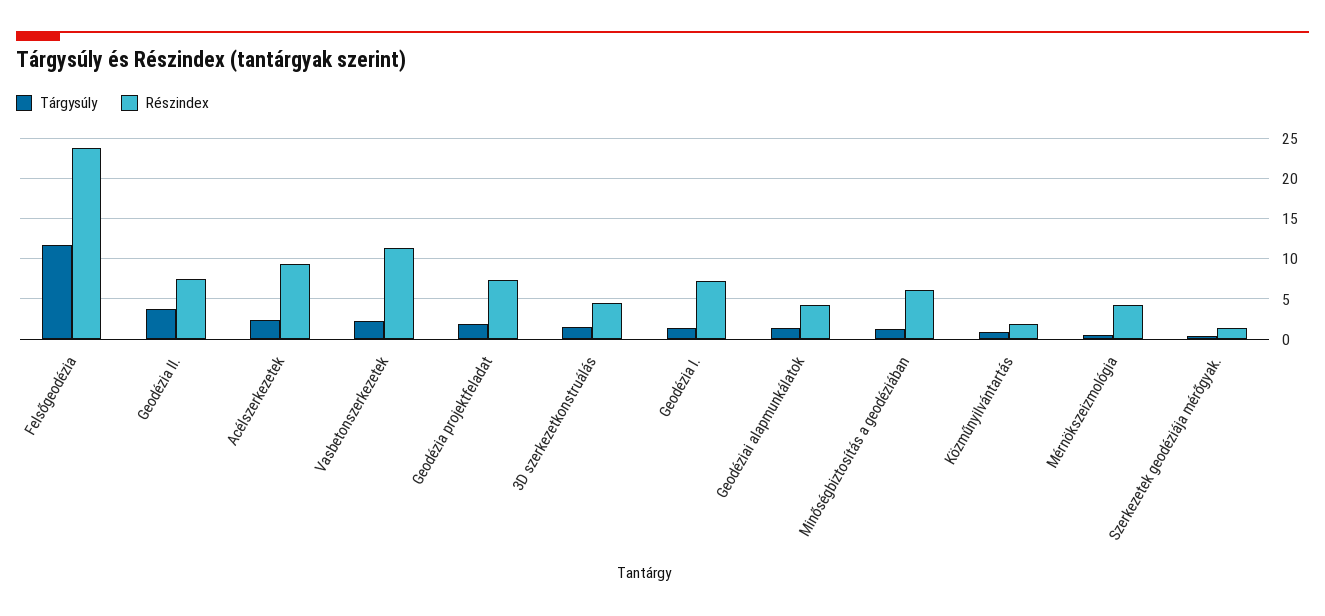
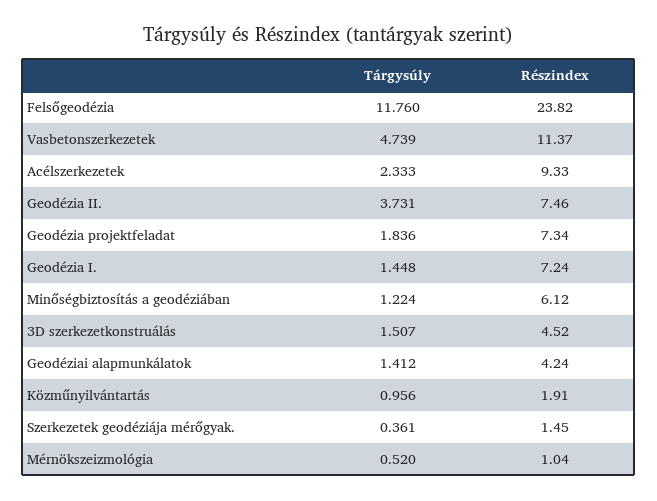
Tárgysúly, Vasbetonszerkezetek: 2 -> 4.739
Részindex, Mérnökszeizmológia: 4 -> 1.04

